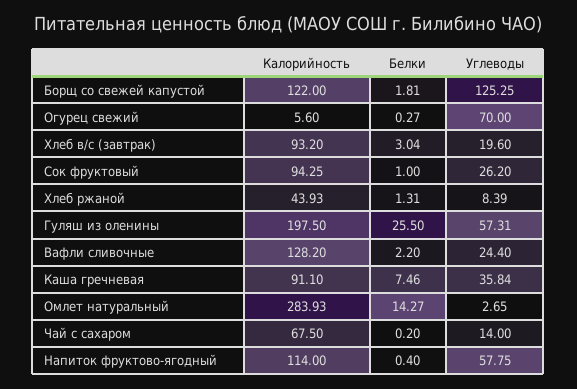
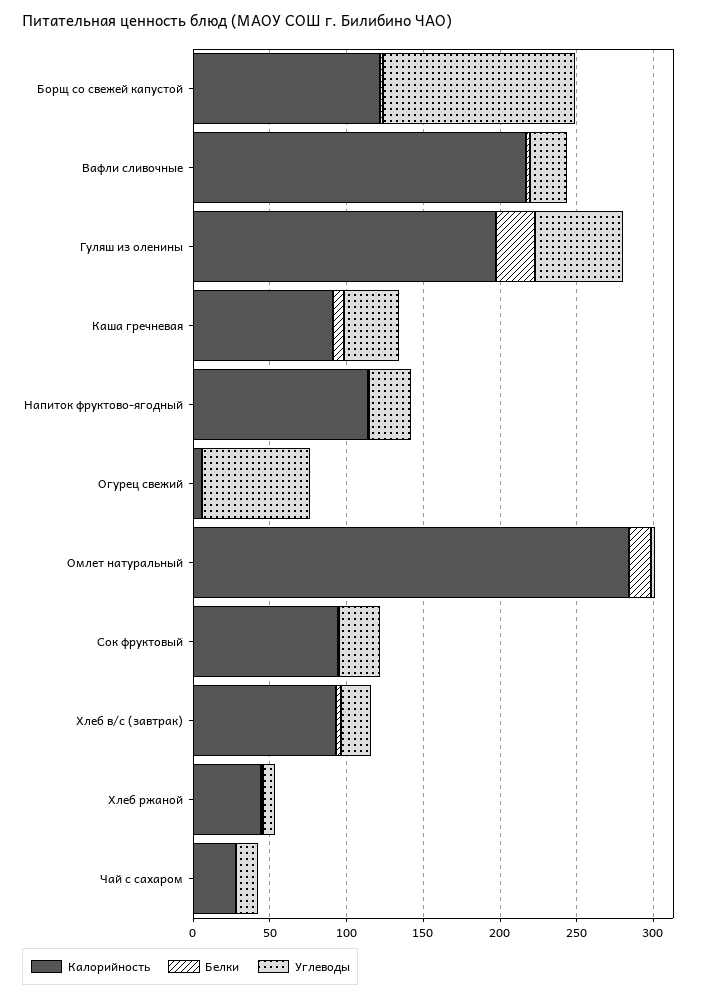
Калорийность, Вафли сливочные: 128.2 -> 220
Калорийность, Чай с сахаром: 67.5 -> 30
Углеводы, Напиток фруктово-ягодный: 57.75 -> 30

